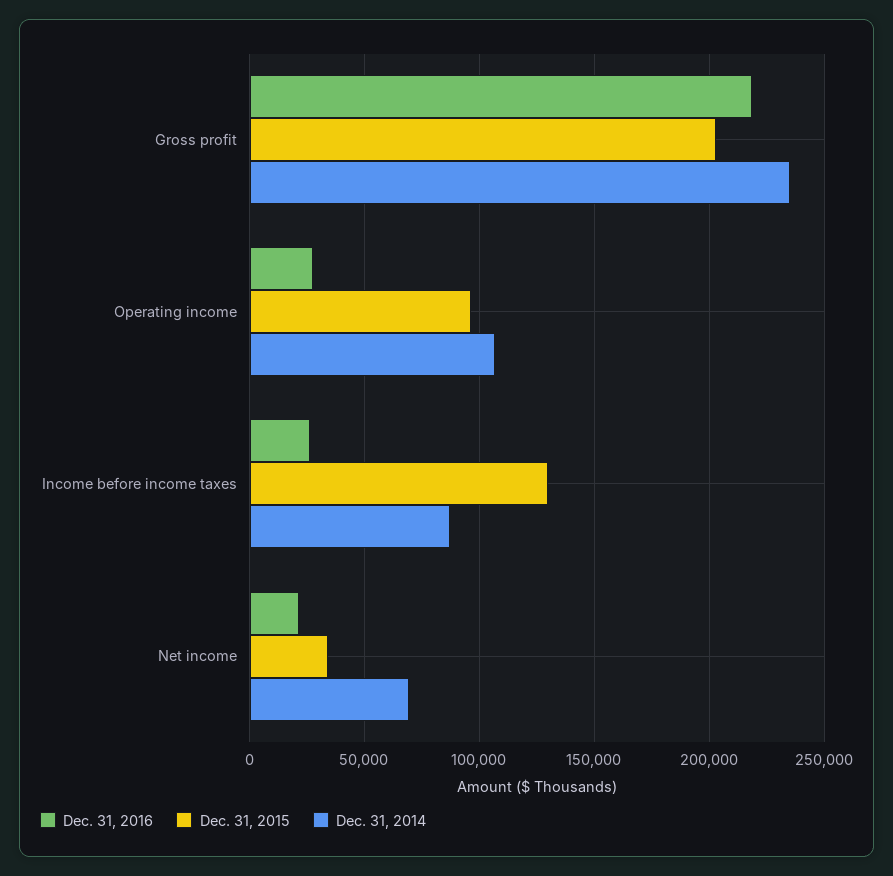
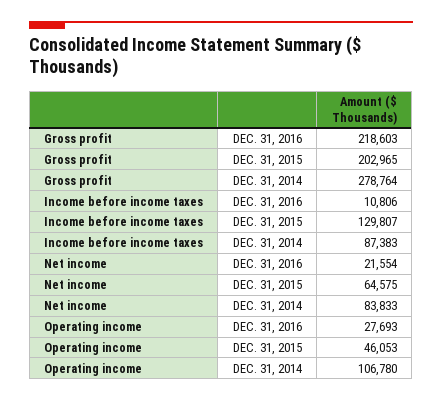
Dec. 31, 2014, Gross profit: 235000 -> 278764
Dec. 31, 2015, Operating income: 95000 -> 46053
Dec. 31, 2016, Income before income taxes: 25000 -> 10806
Dec. 31, 2015, Net income: 35000 -> 64575
Dec. 31, 2014, Net income: 70000 -> 83833

